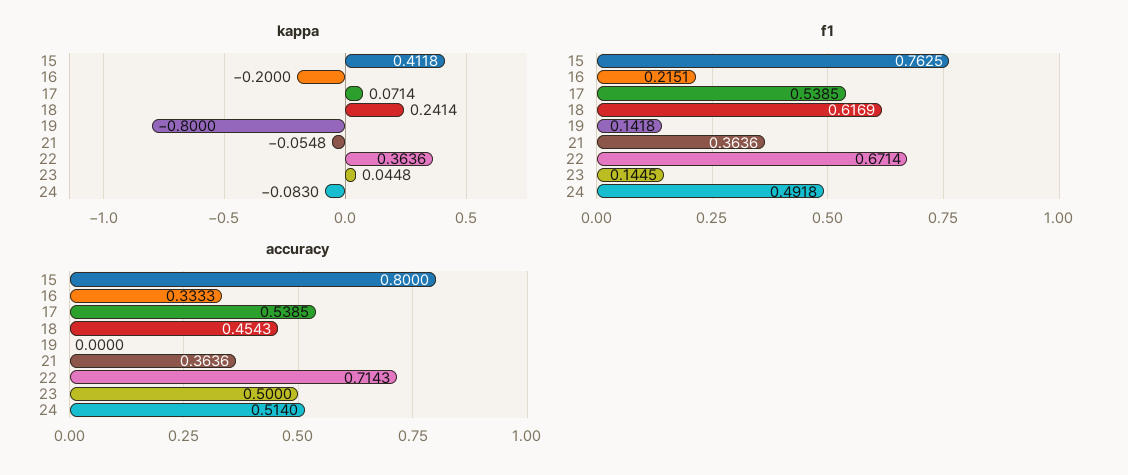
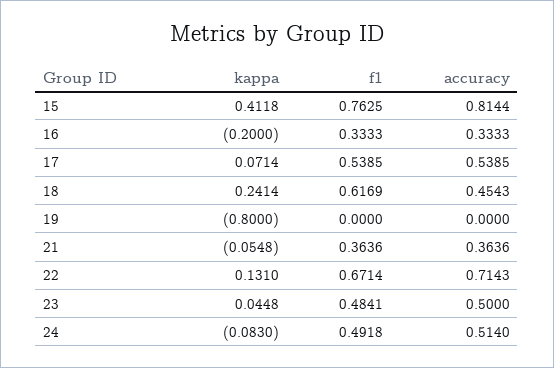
kappa, 22: 0.3636 -> 0.131
f1, 16: 0.2151 -> 0.3333
f1, 19: 0.1418 -> 0
f1, 23: 0.1445 -> 0.4841
accuracy, 15: 0.8 -> 0.8144

